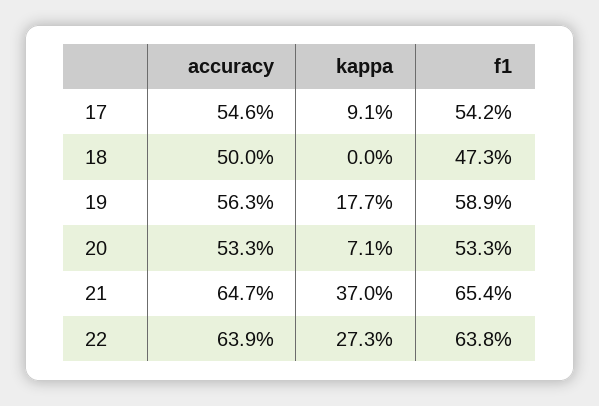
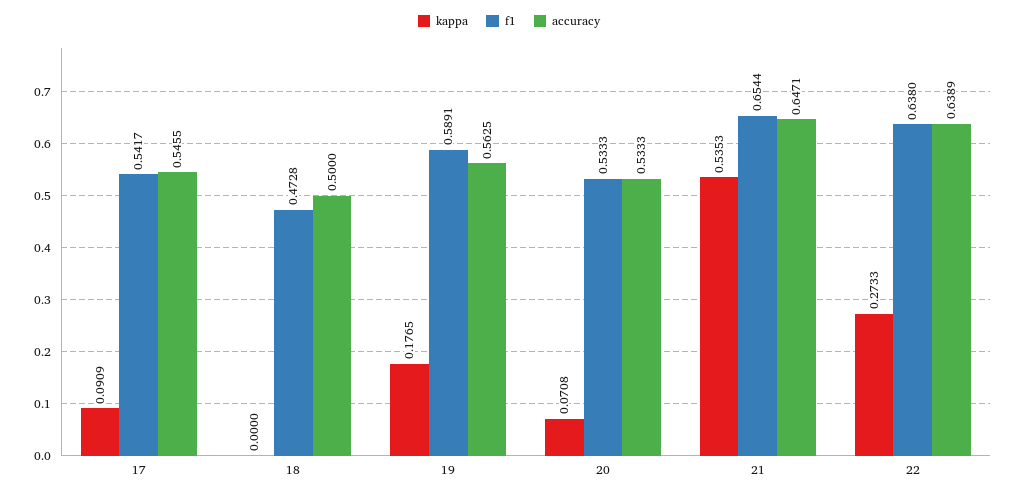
kappa, 21: 0.37 -> 0.5353

